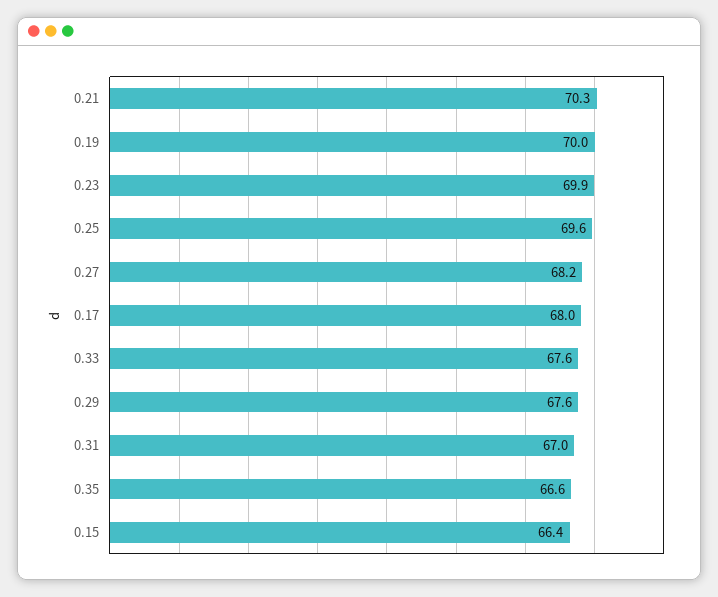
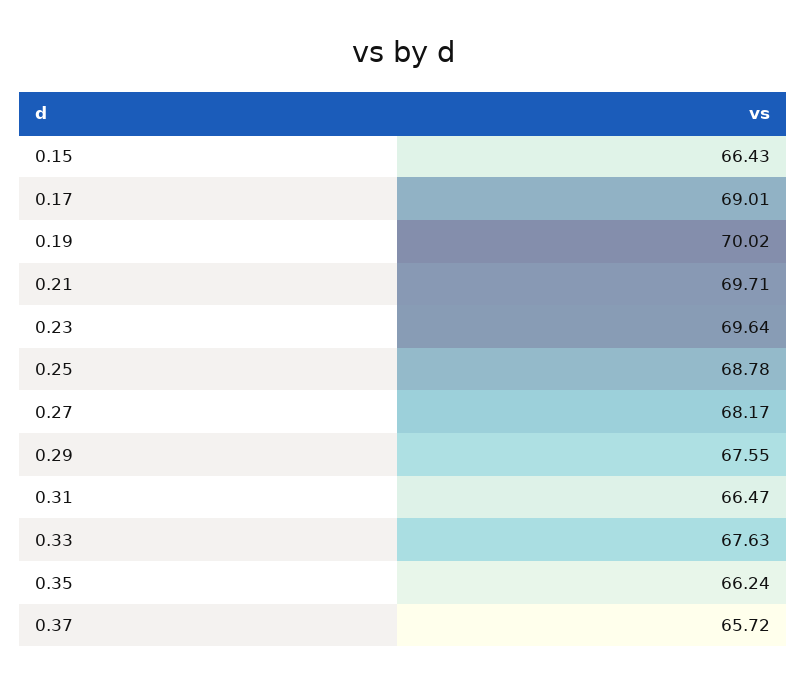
0.21: 70.3 -> 69.71
0.23: 69.9 -> 69.64
0.25: 69.6 -> 68.78
0.17: 68 -> 69.01
0.31: 67 -> 66.47
0.35: 66.6 -> 66.24
0.37: none -> 65.72

